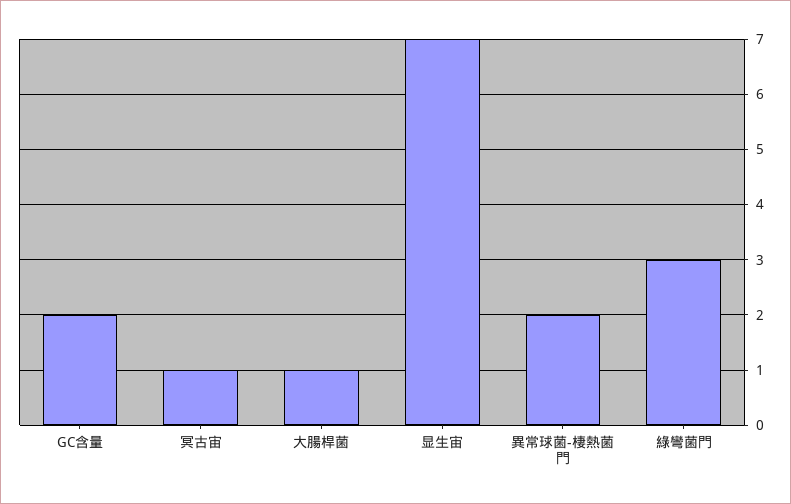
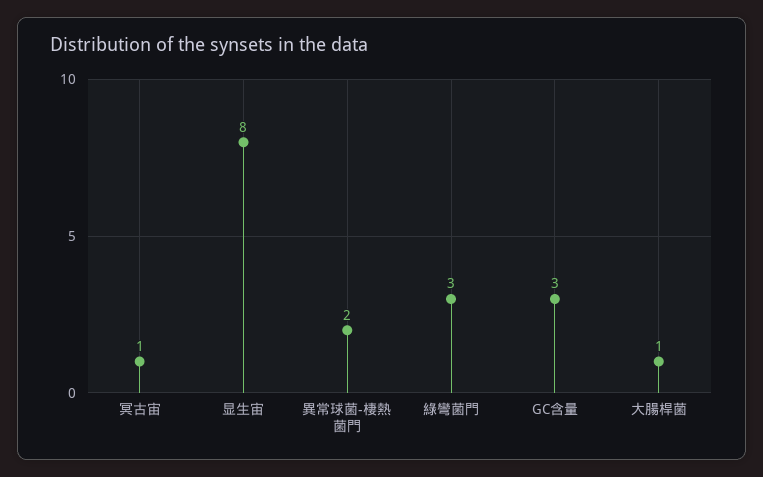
GC含量: 2 -> 3
显生宙: 7 -> 8

